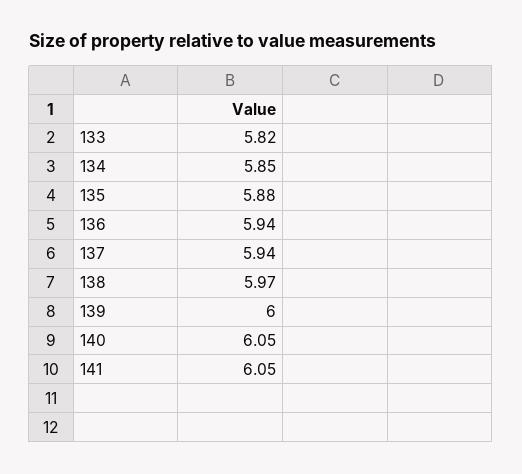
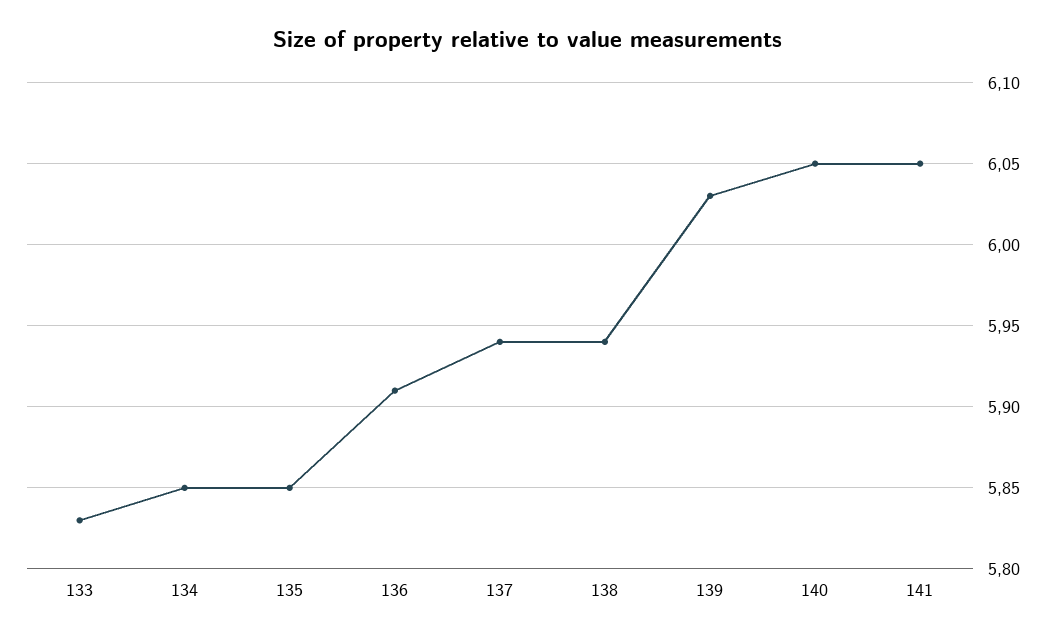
133: 5.82 -> 5.83
135: 5.88 -> 5.85
136: 5.94 -> 5.91
138: 5.97 -> 5.94
139: 6 -> 6.03

